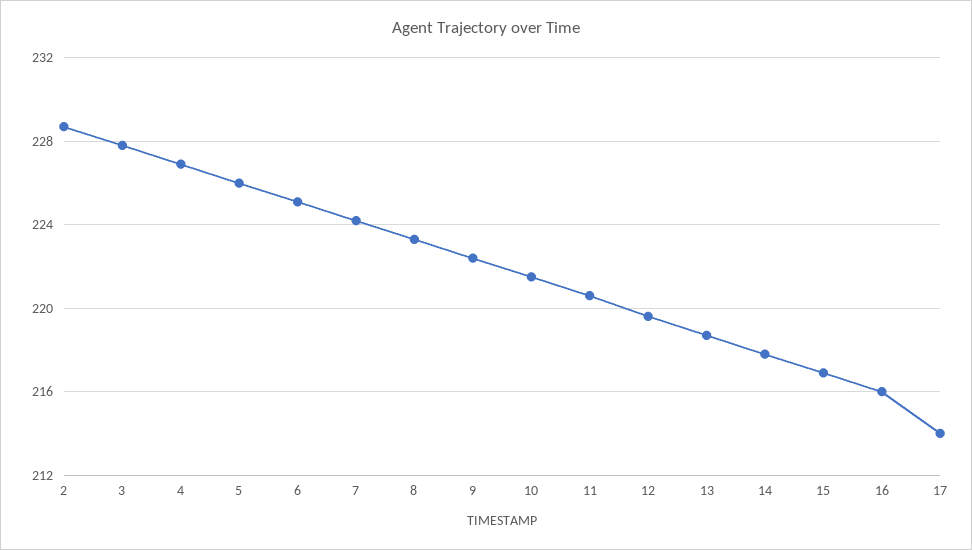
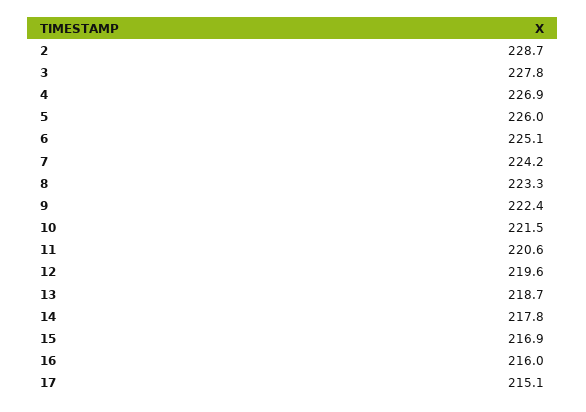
17: 214 -> 215.1

